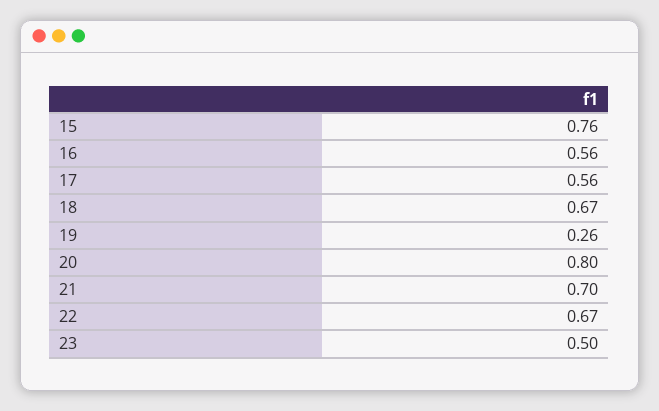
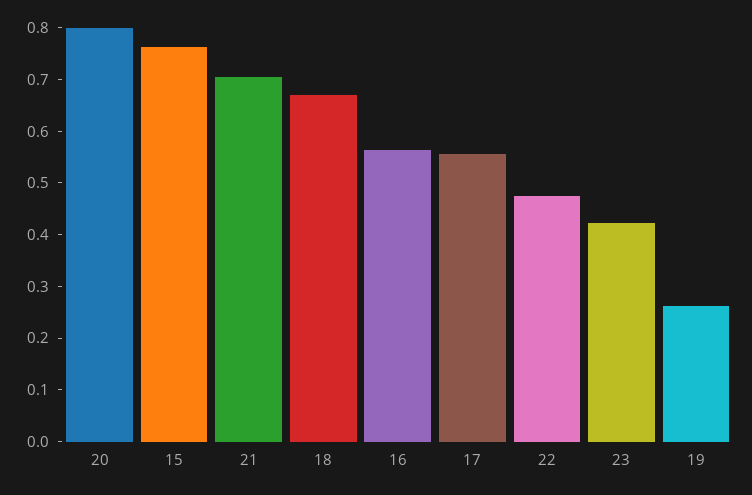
22: 0.67 -> 0.48
23: 0.5 -> 0.42

